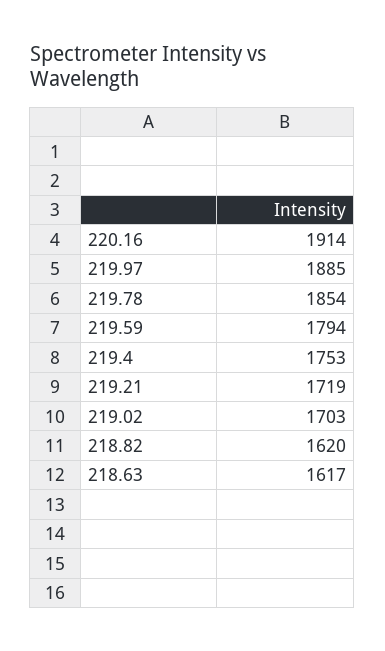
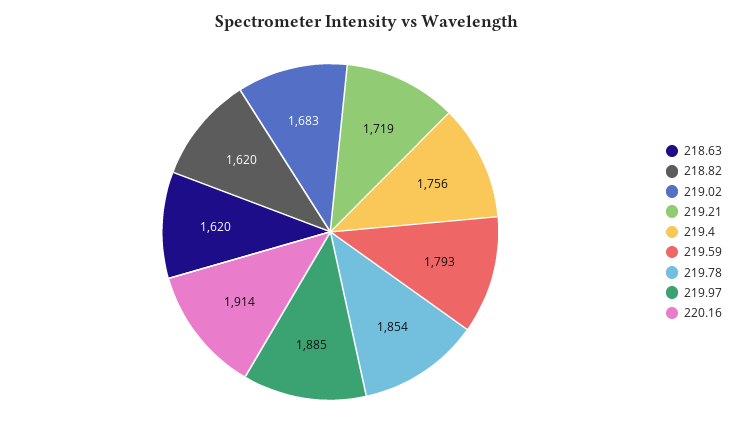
219.59: 1794 -> 1793
219.4: 1753 -> 1756
219.02: 1703 -> 1683
218.63: 1617 -> 1620

